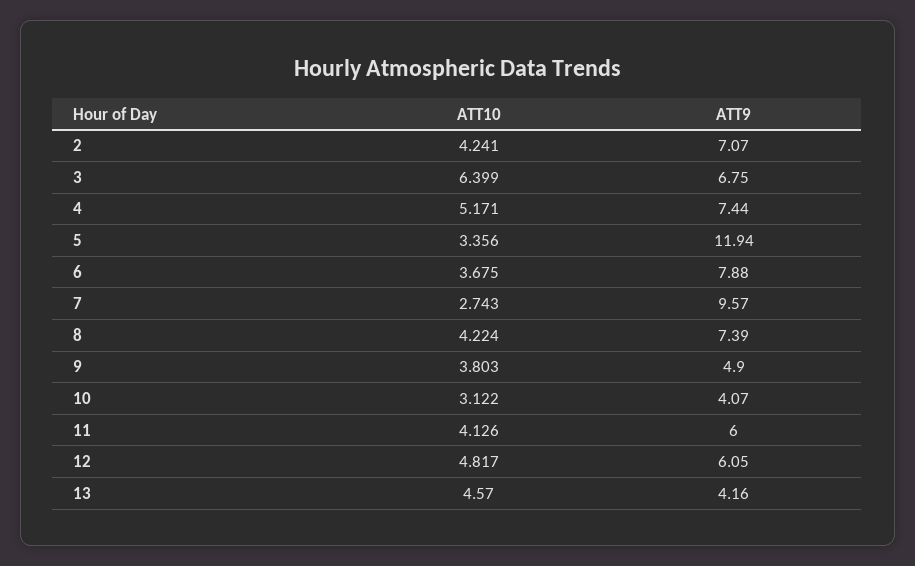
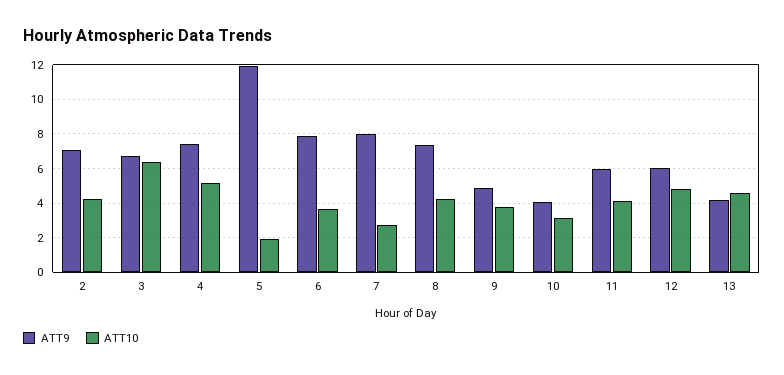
ATT10, 5: 3.356 -> 2
ATT9, 7: 9.57 -> 8

